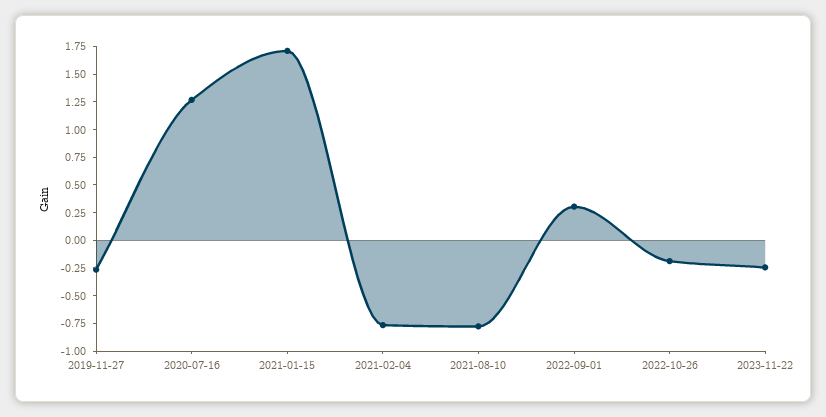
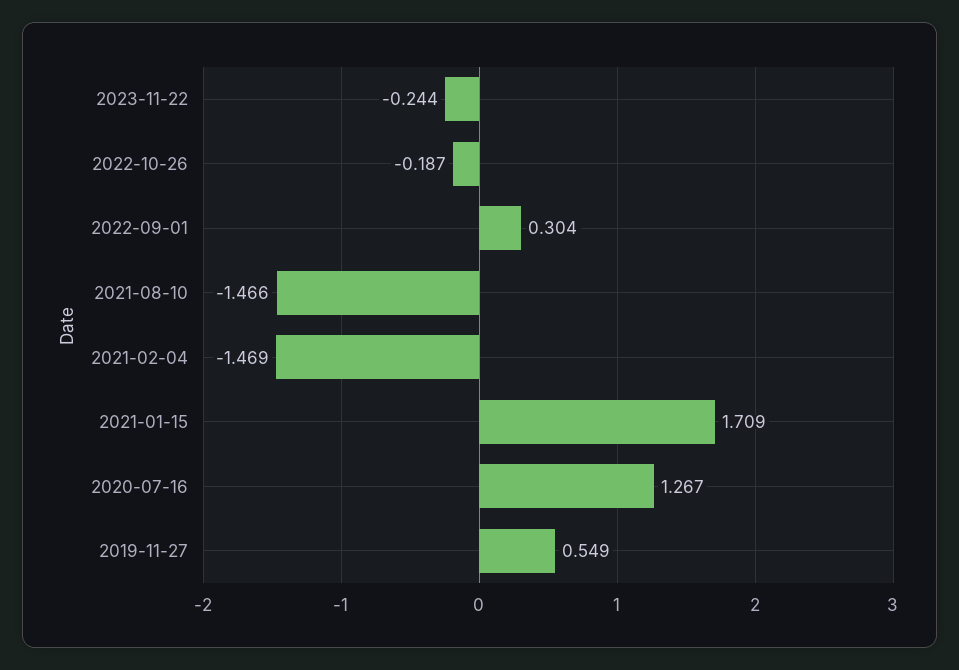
2019-11-27: -0.25 -> 0.549
2021-02-04: -0.75 -> -1.469
2021-08-10: -0.75 -> -1.466

